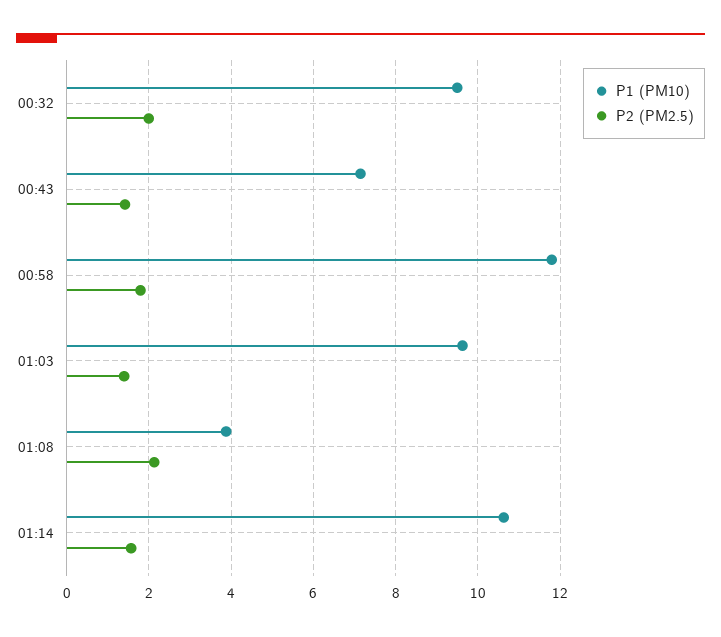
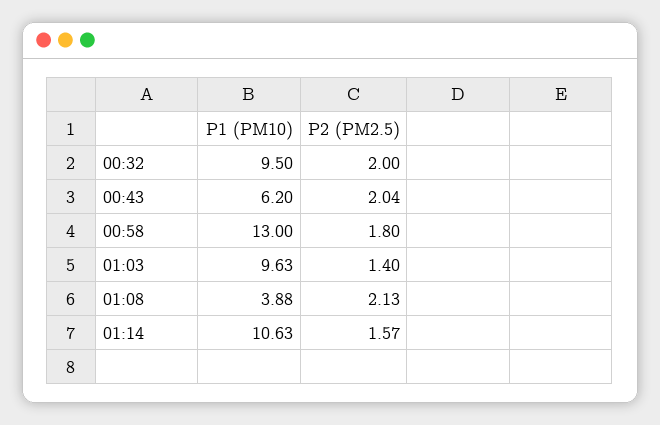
P1 (PM10), 00:43: 7.2 -> 6.2
P2 (PM2.5), 00:43: 1.4 -> 2.04
P1 (PM10), 00:58: 11.8 -> 13

